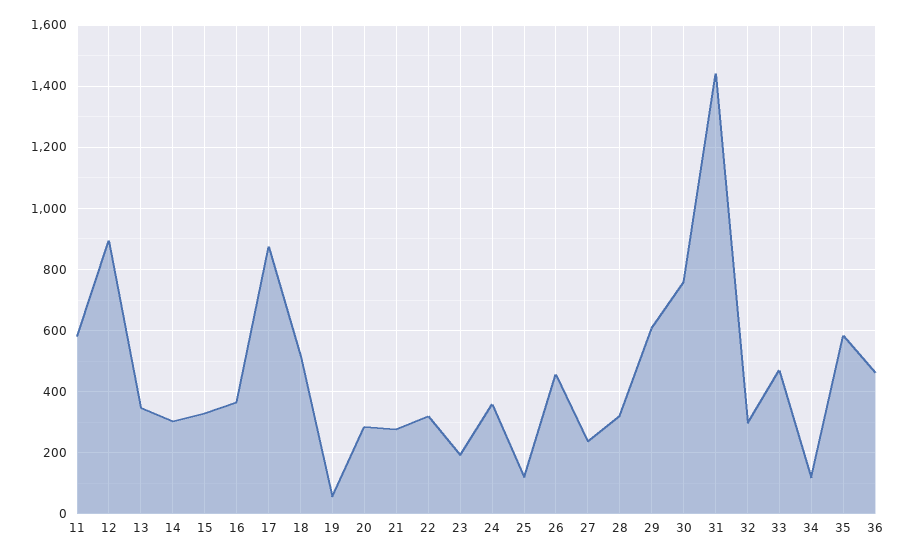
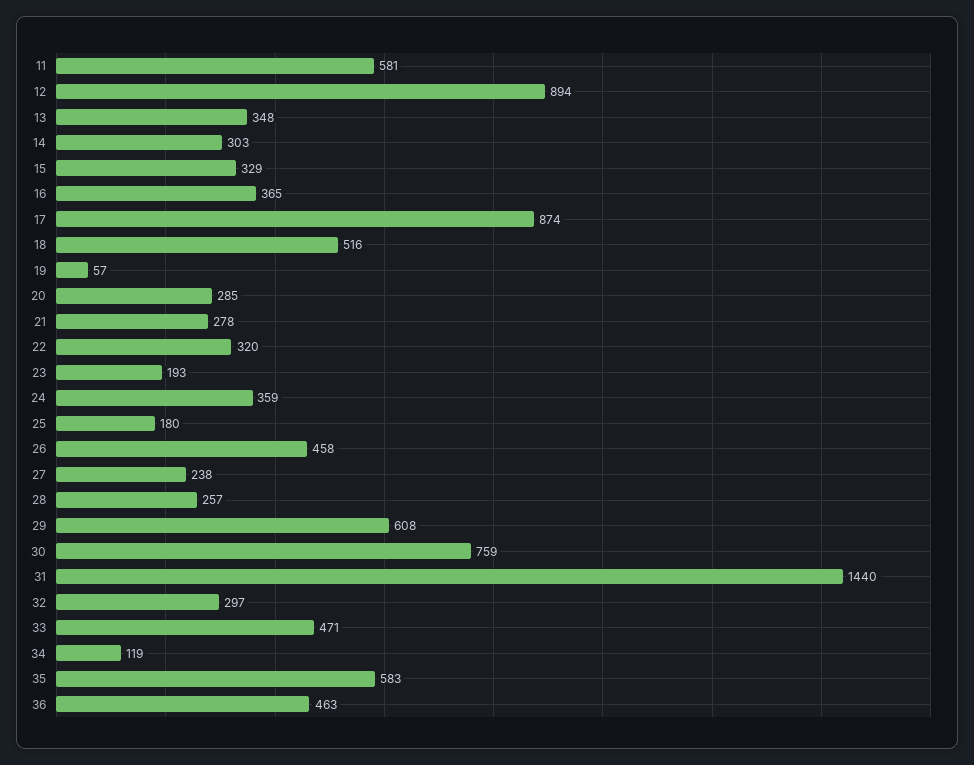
25: 120 -> 180
28: 320 -> 257

